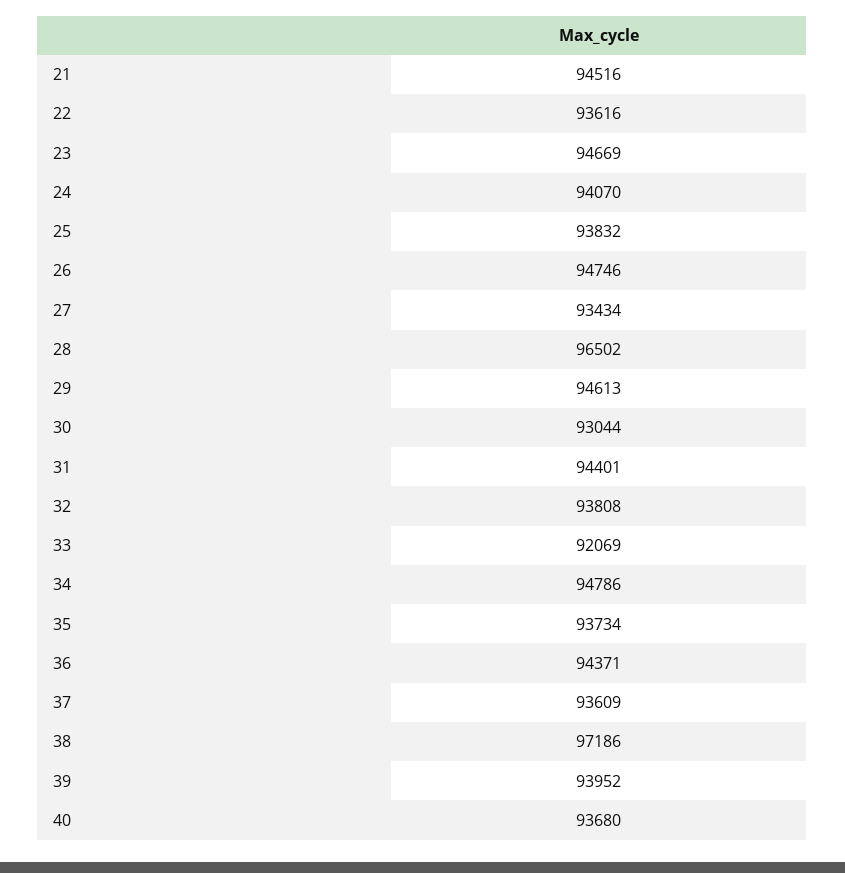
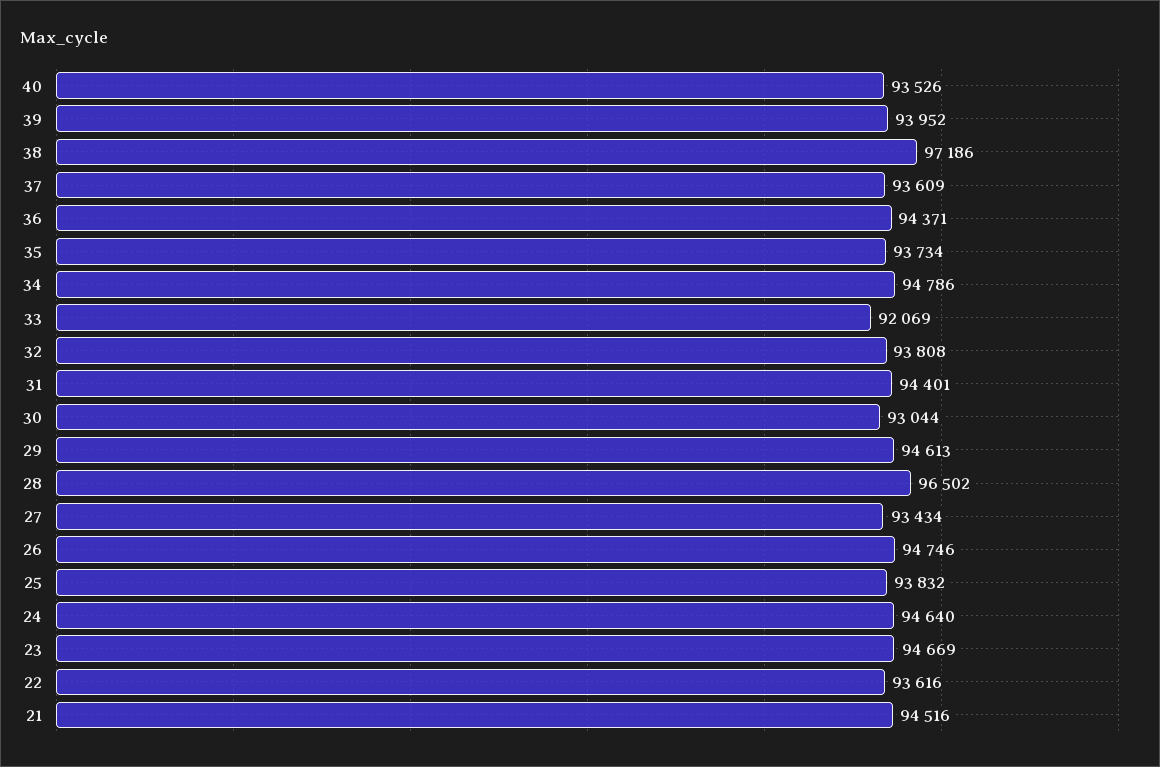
24: 94070 -> 94640
40: 93680 -> 93526

